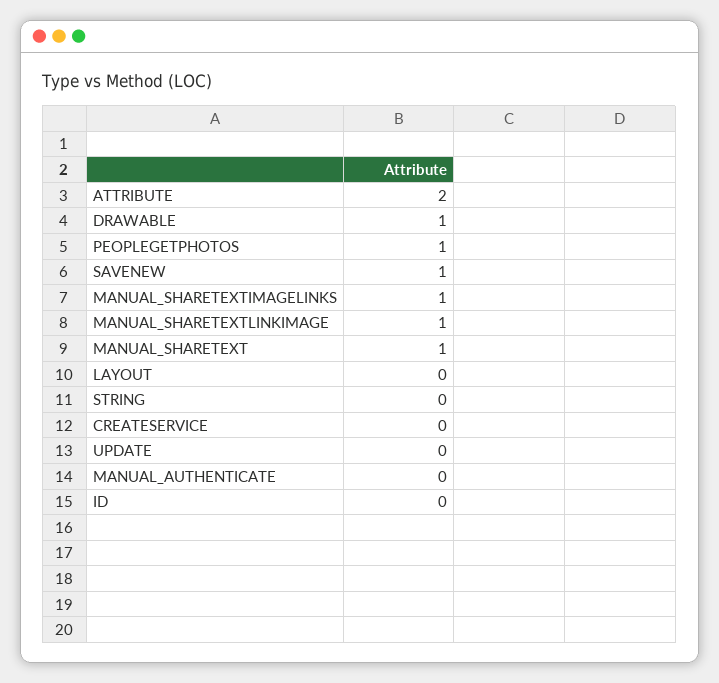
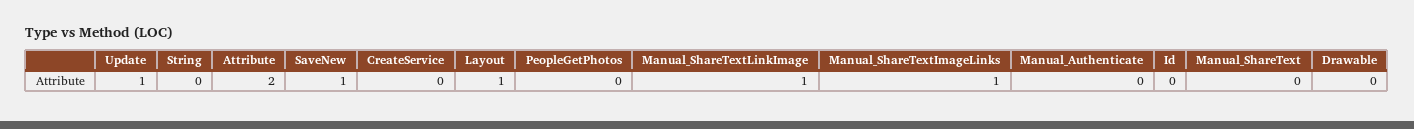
DRAWABLE: 1 -> 0
PEOPLEGETPHOTOS: 1 -> 0
MANUAL_SHARETEXT: 1 -> 0
LAYOUT: 0 -> 1
UPDATE: 0 -> 1

